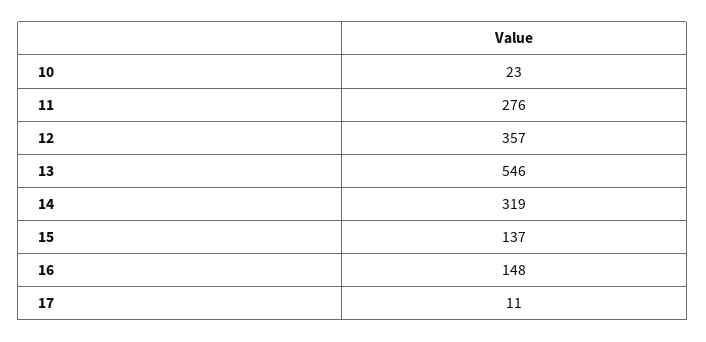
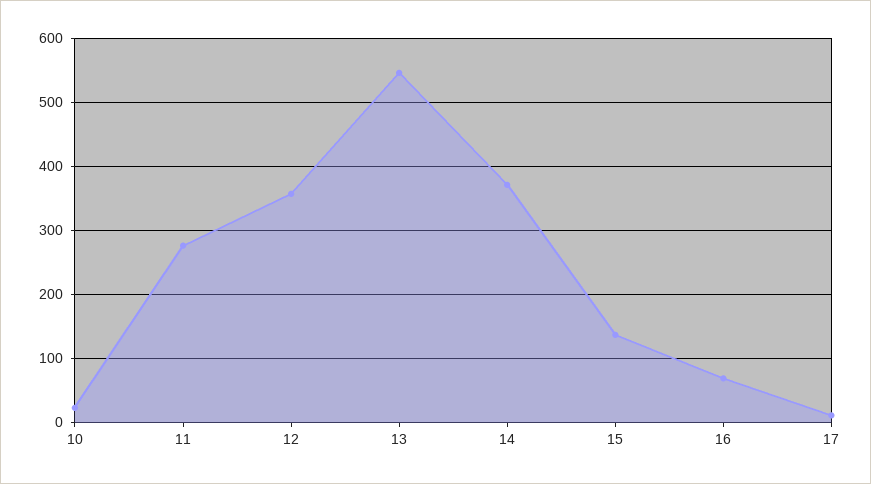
14: 319 -> 370
16: 148 -> 70

